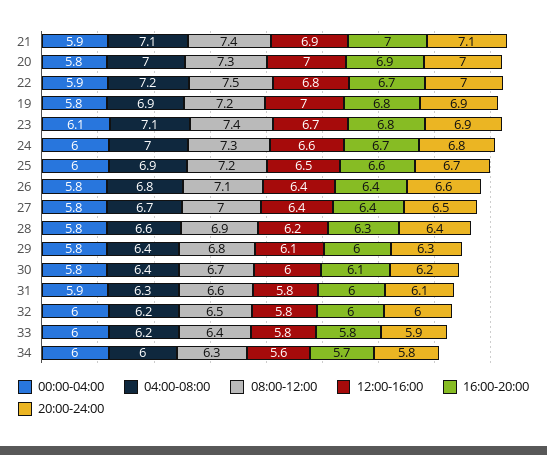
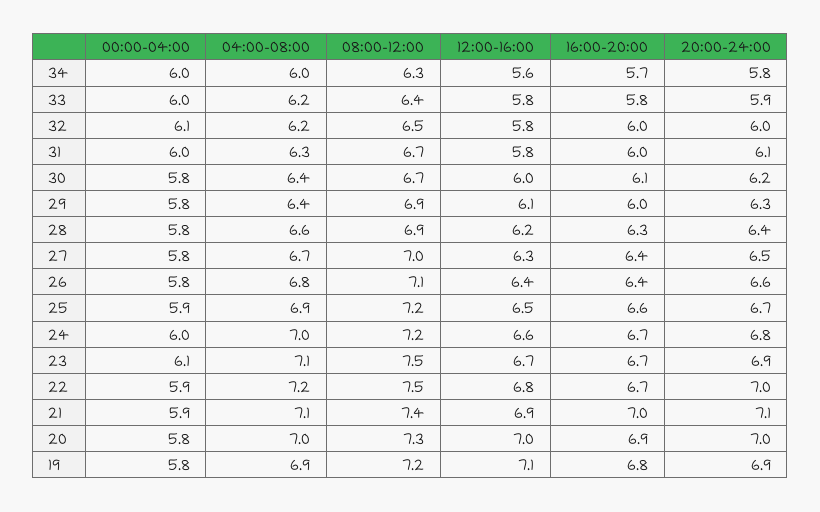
12:00-16:00, 19: 7 -> 7.1
08:00-12:00, 23: 7.4 -> 7.5
16:00-20:00, 23: 6.8 -> 6.7
08:00-12:00, 24: 7.3 -> 7.2
00:00-04:00, 25: 6 -> 5.9
12:00-16:00, 27: 6.4 -> 6.3
08:00-12:00, 29: 6.8 -> 6.9
00:00-04:00, 31: 5.9 -> 6
08:00-12:00, 31: 6.6 -> 6.7
00:00-04:00, 32: 6 -> 6.1

